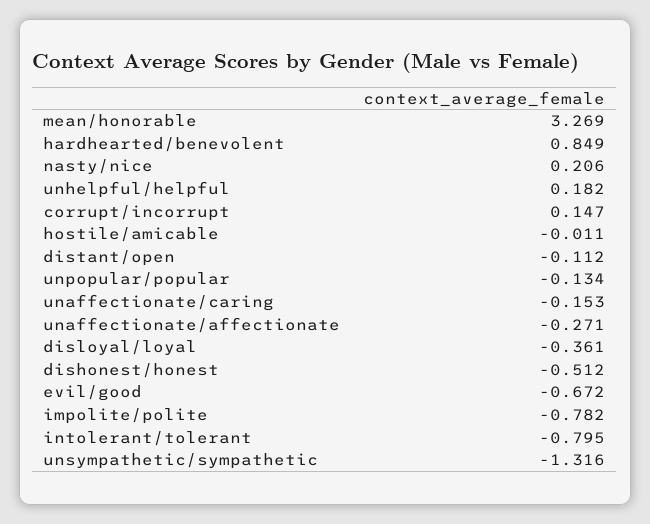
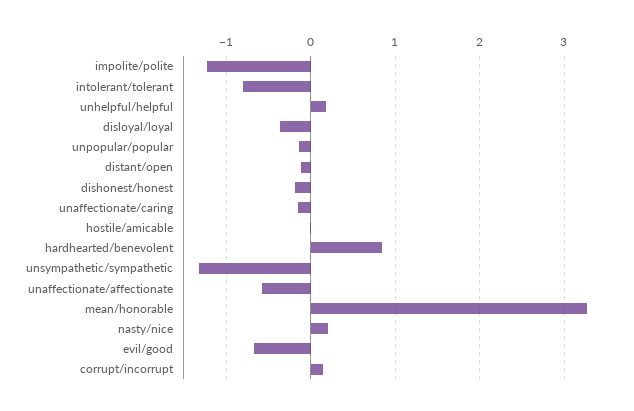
unaffectionate/affectionate: -0.271 -> -0.6
dishonest/honest: -0.512 -> -0.2
impolite/polite: -0.782 -> -1.2

